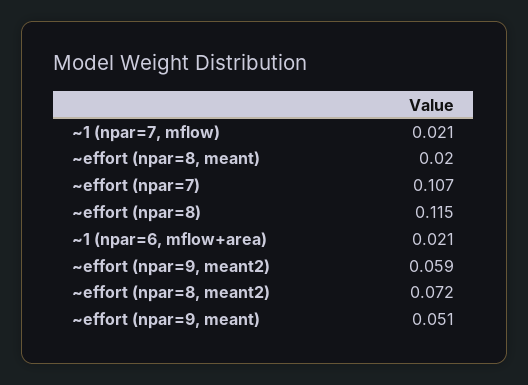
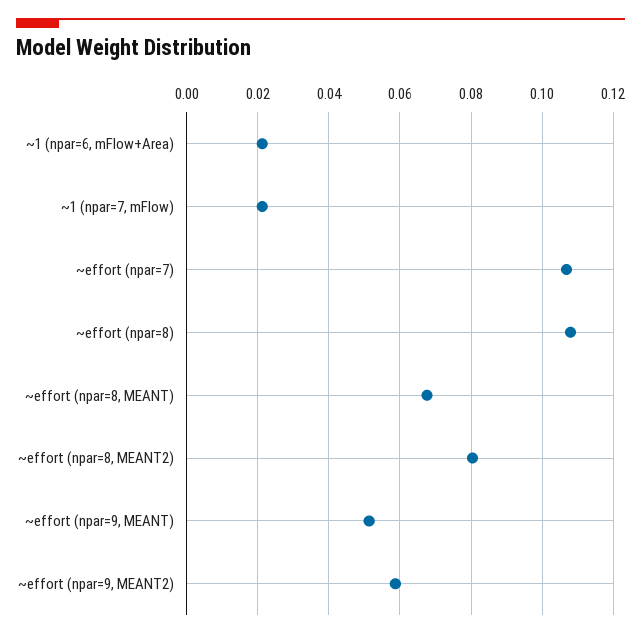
~effort (npar=8, meant): 0.02 -> 0.068
~effort (npar=8): 0.115 -> 0.108
~effort (npar=8, meant2): 0.072 -> 0.08

